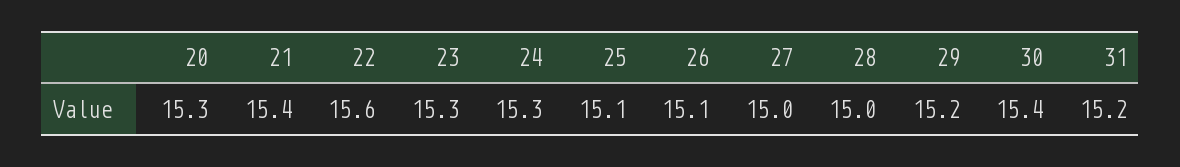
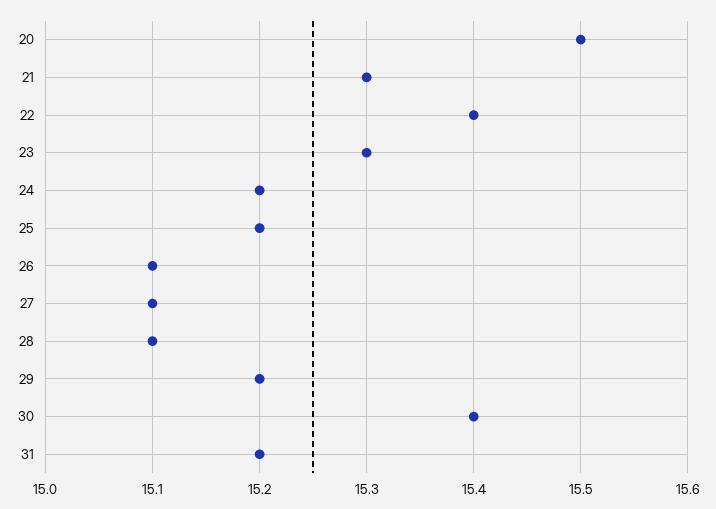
20: 15.3 -> 15.5
21: 15.4 -> 15.3
22: 15.6 -> 15.4
24: 15.3 -> 15.2
25: 15.1 -> 15.2
27: 15 -> 15.1
28: 15 -> 15.1

